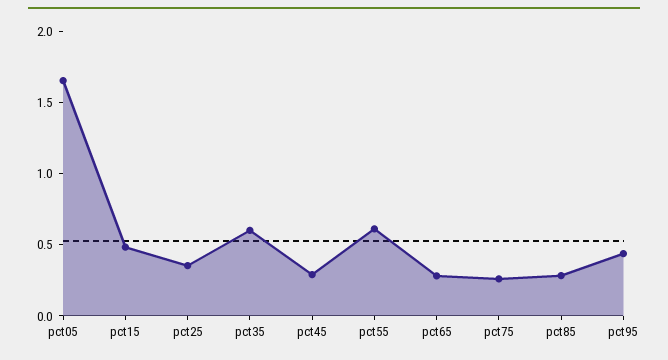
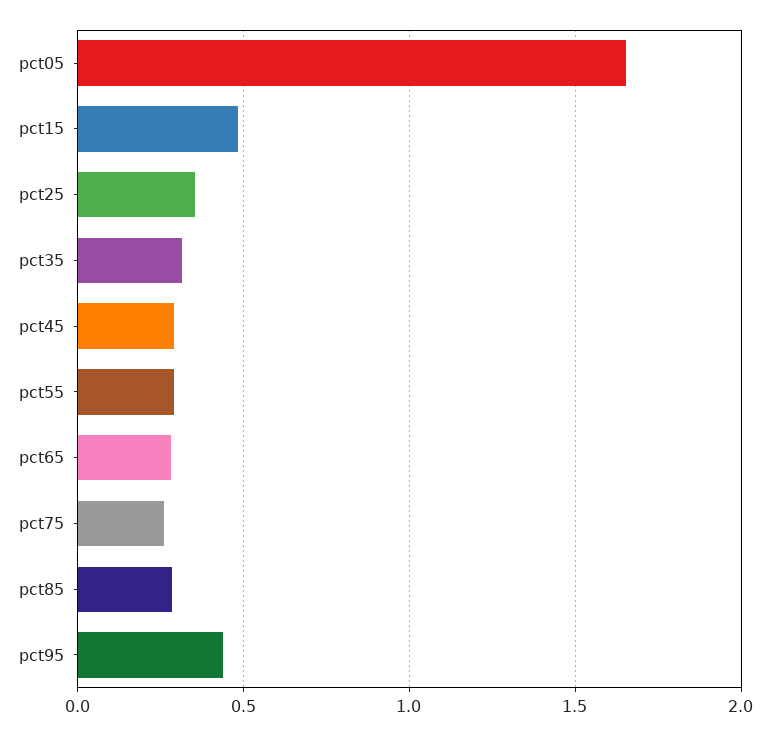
pct35: 0.6 -> 0.3
pct55: 0.6 -> 0.3

